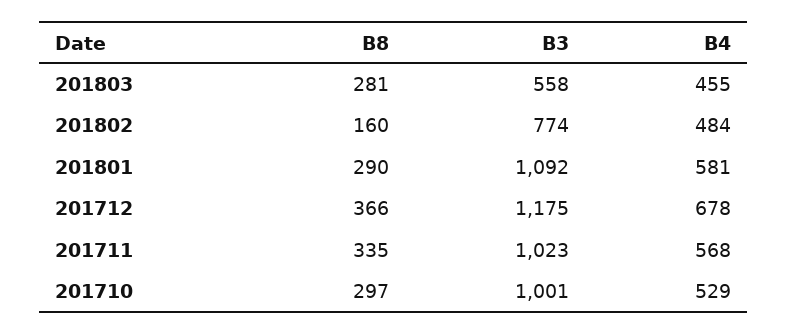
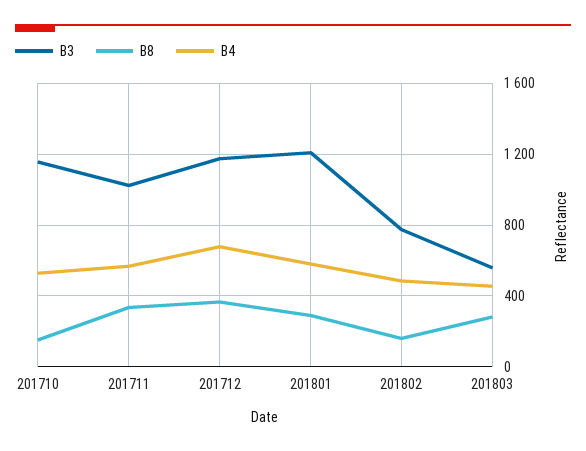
B3, 201801: 1092 -> 1200
B8, 201710: 297 -> 150
B3, 201710: 1001 -> 1150

